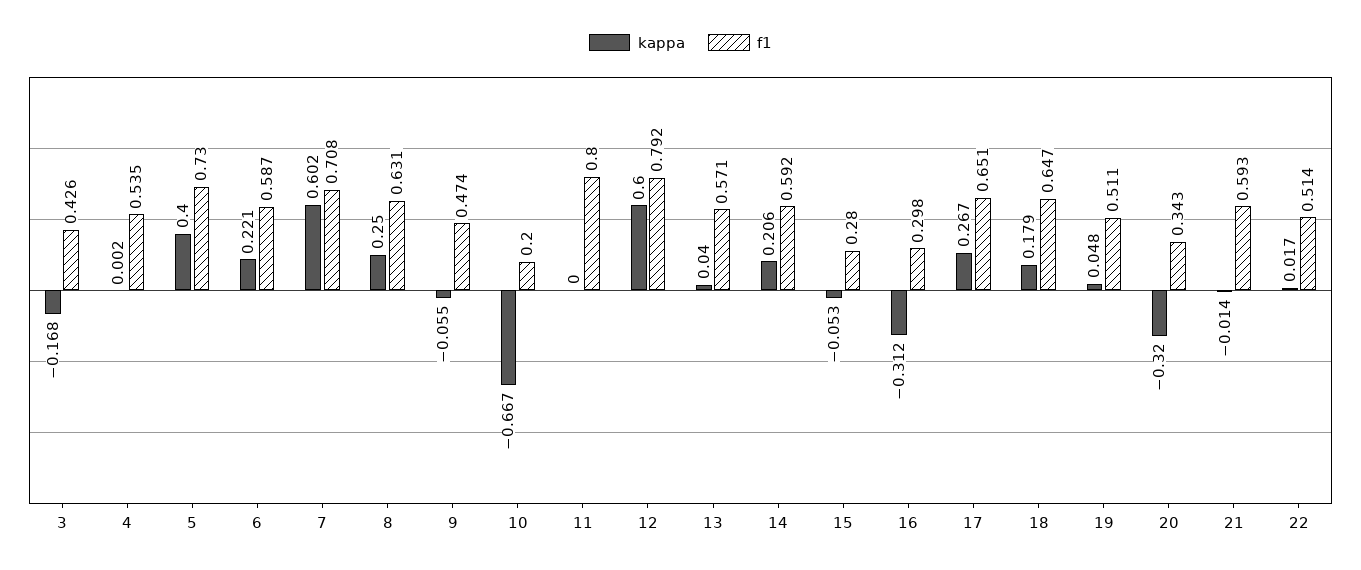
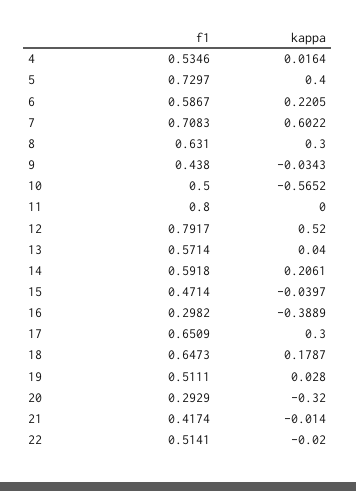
kappa, 3: -0.168 -> none
f1, 3: 0.426 -> none
kappa, 4: 0.002 -> 0.0164
kappa, 8: 0.25 -> 0.3
kappa, 9: -0.055 -> -0.0343
f1, 9: 0.474 -> 0.438
kappa, 10: -0.667 -> -0.5652
f1, 10: 0.2 -> 0.5
kappa, 12: 0.6 -> 0.52
kappa, 15: -0.053 -> -0.0397
f1, 15: 0.28 -> 0.4714
kappa, 16: -0.312 -> -0.3889
kappa, 17: 0.267 -> 0.3
kappa, 19: 0.048 -> 0.028
f1, 20: 0.343 -> 0.2929
f1, 21: 0.593 -> 0.4174
kappa, 22: 0.017 -> -0.02

